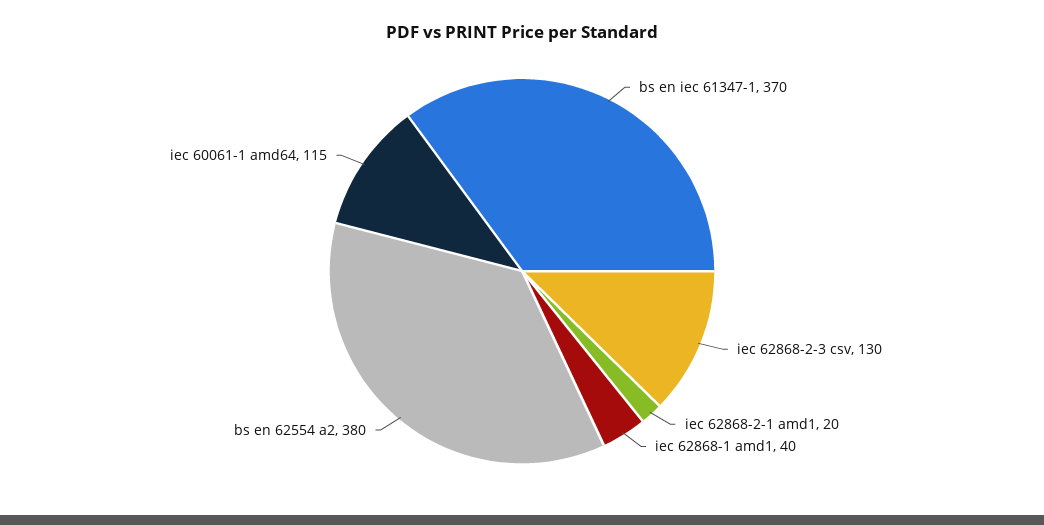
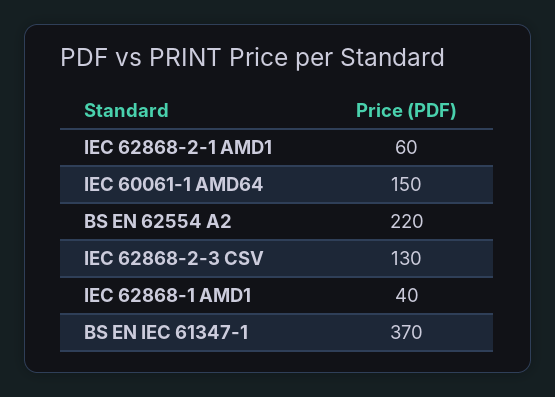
iec 62868-2-1 amd1: 20 -> 60
bs en 62554 a2: 380 -> 220
iec 60061-1 amd64: 115 -> 150

